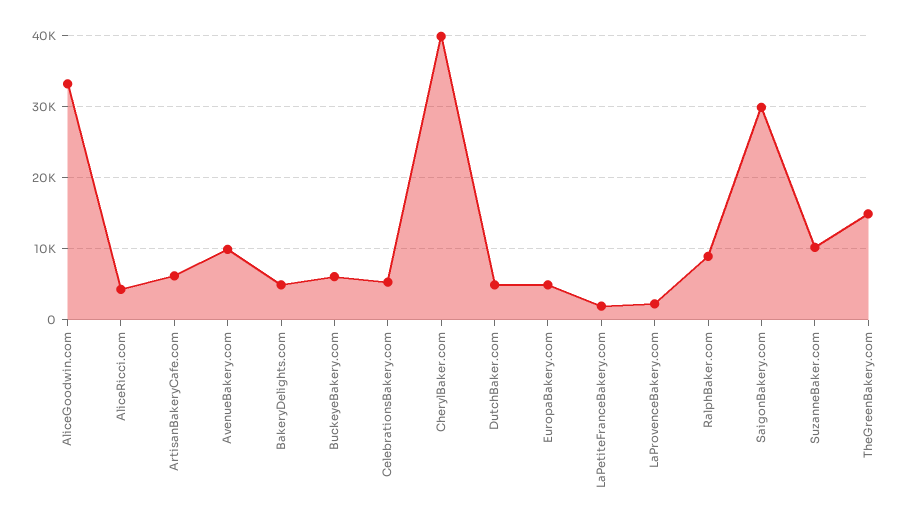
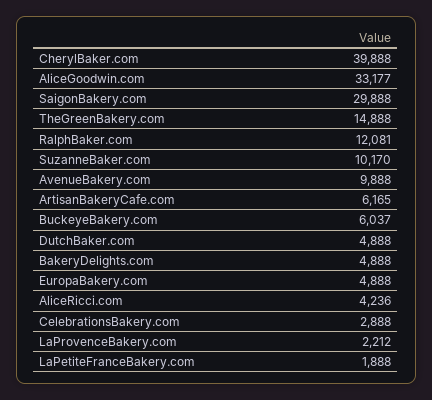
CelebrationsBakery.com: 5000 -> 2888
RalphBaker.com: 9000 -> 12081

